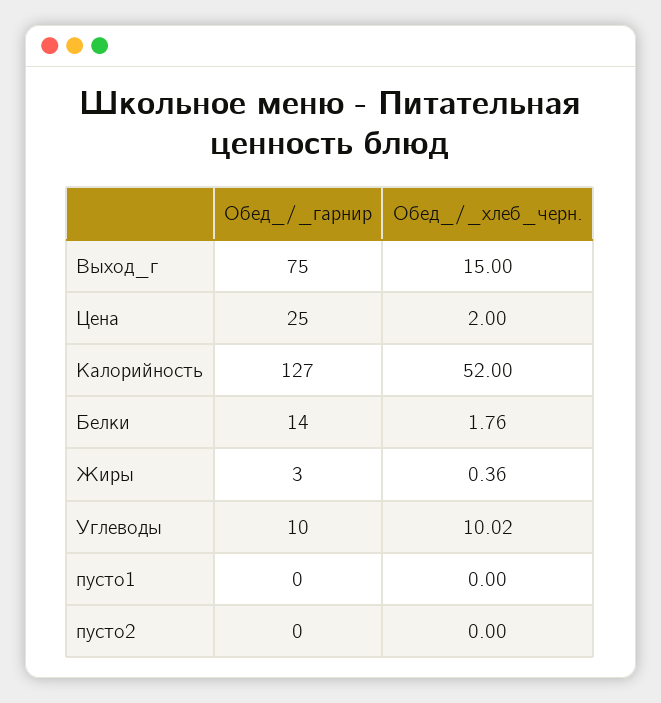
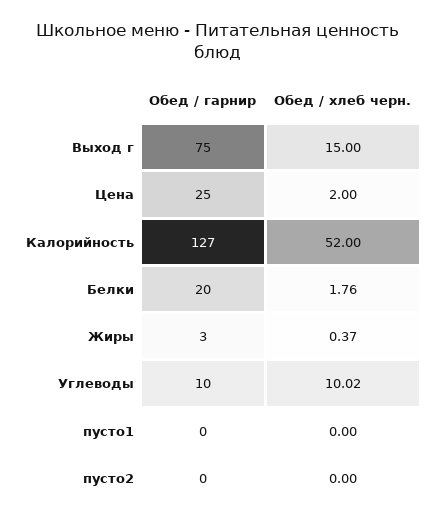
Обед_/_гарнир, Белки: 14 -> 20
Обед_/_хлеб_черн., Жиры: 0.36 -> 0.37

